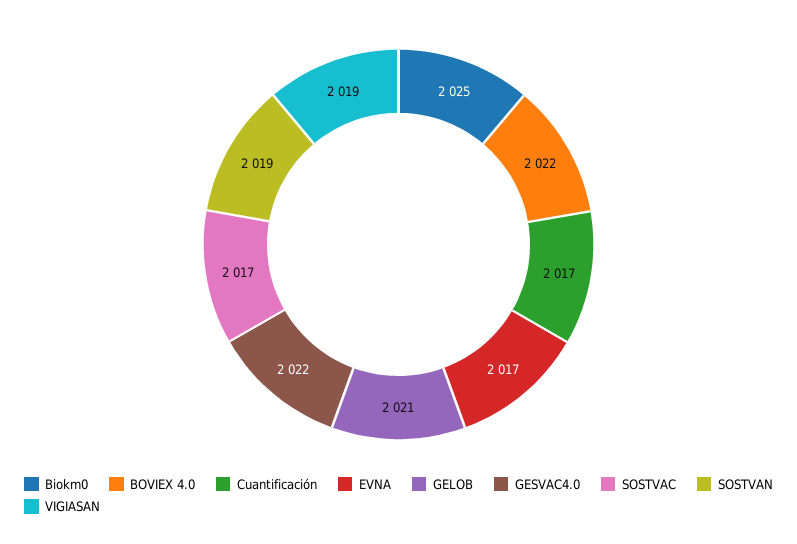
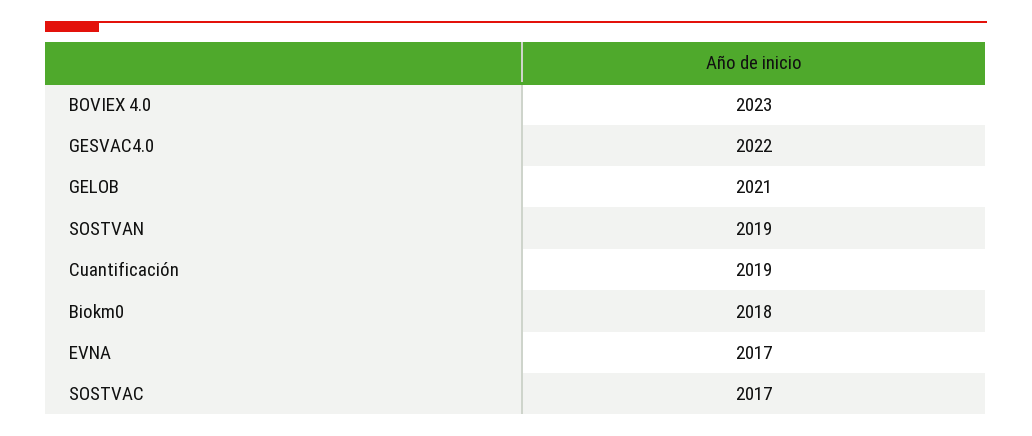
Biokm0: 2025 -> 2018
BOVIEX 4.0: 2022 -> 2023
Cuantificación: 2017 -> 2019
VIGIASAN: 2019 -> none

